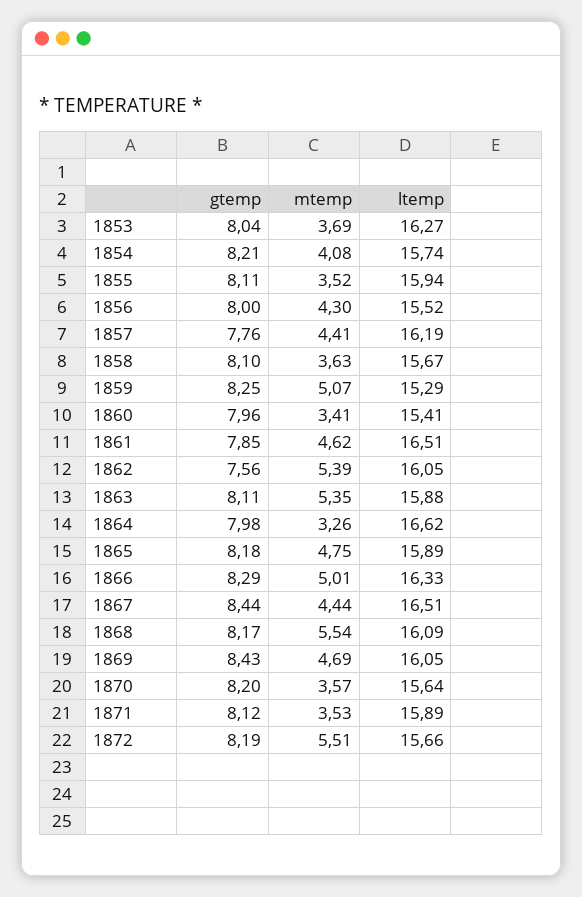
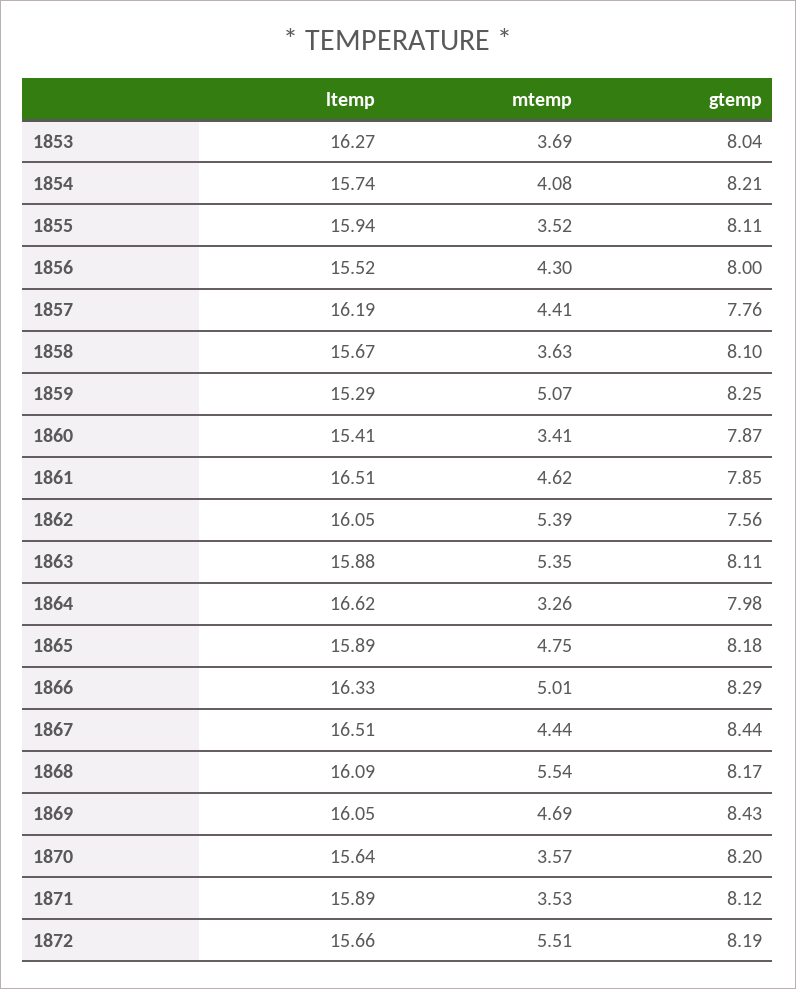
gtemp, 1860: 7.96 -> 7.87

